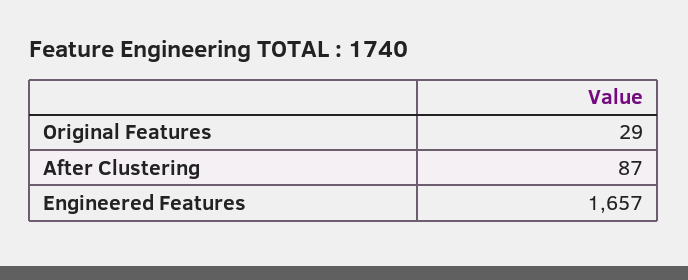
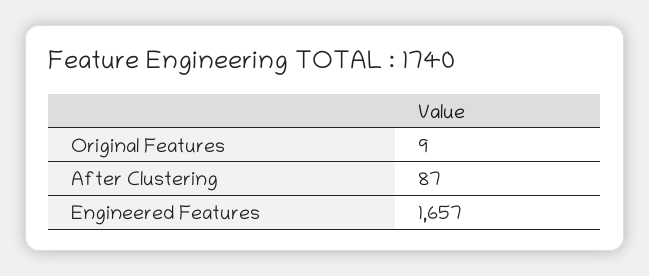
Original Features: 29 -> 9

